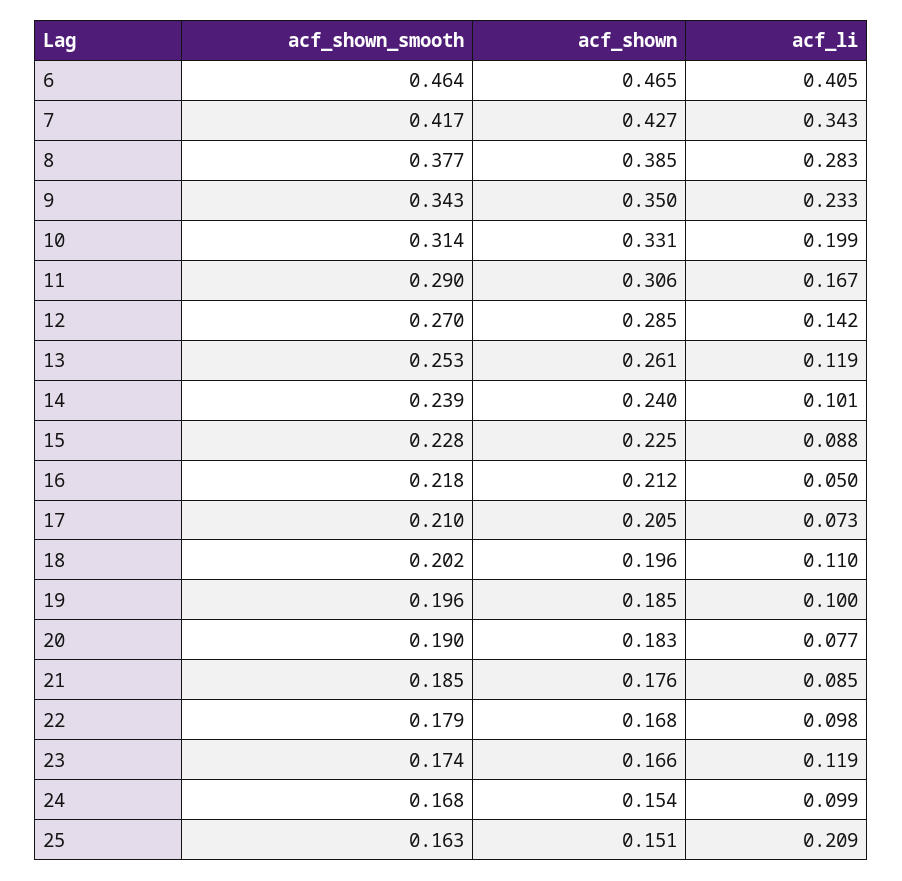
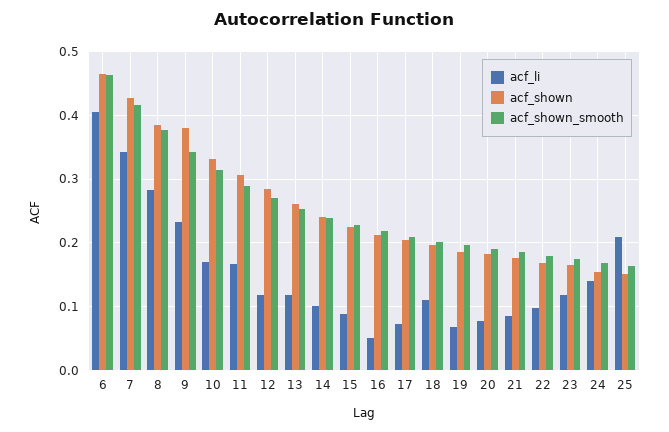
acf_shown, 9: 0.35 -> 0.38
acf_li, 10: 0.199 -> 0.17
acf_li, 12: 0.142 -> 0.12
acf_li, 19: 0.1 -> 0.07
acf_li, 24: 0.099 -> 0.14

